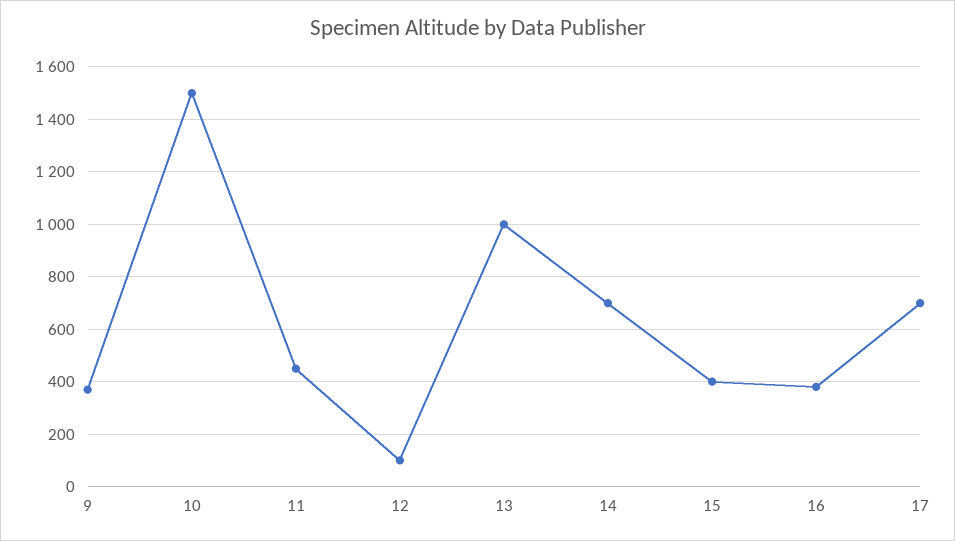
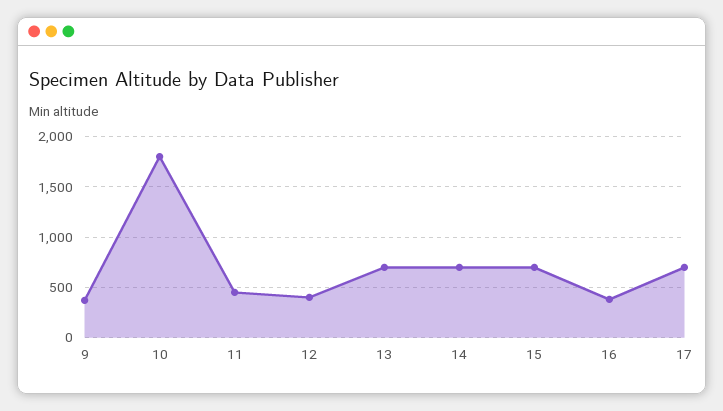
10: 1500 -> 1800
12: 100 -> 400
13: 1000 -> 700
15: 400 -> 700

